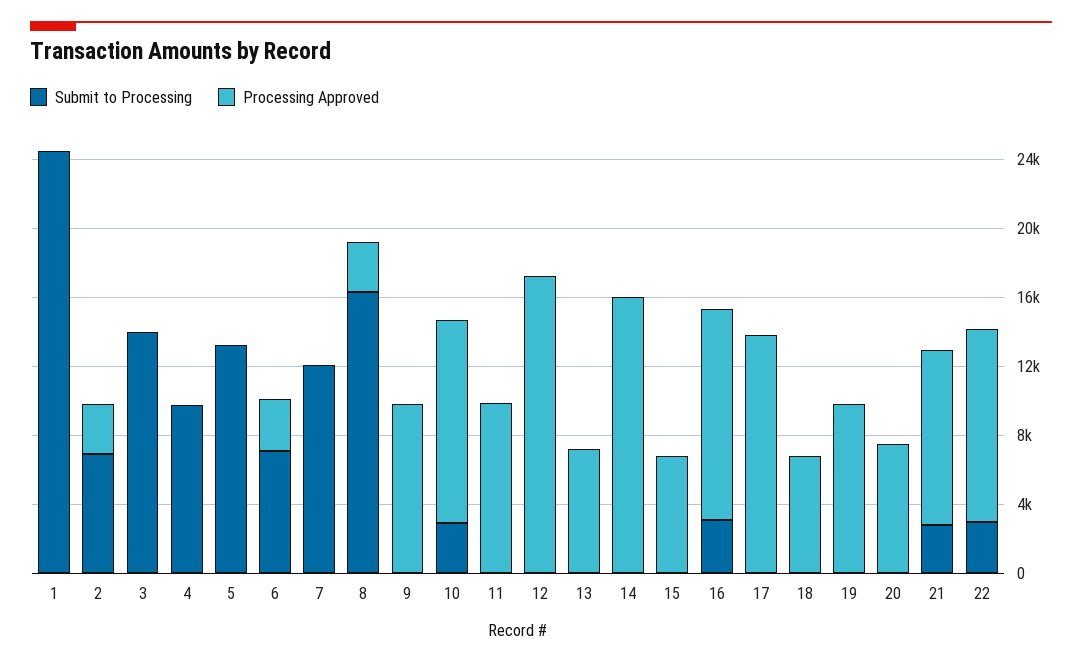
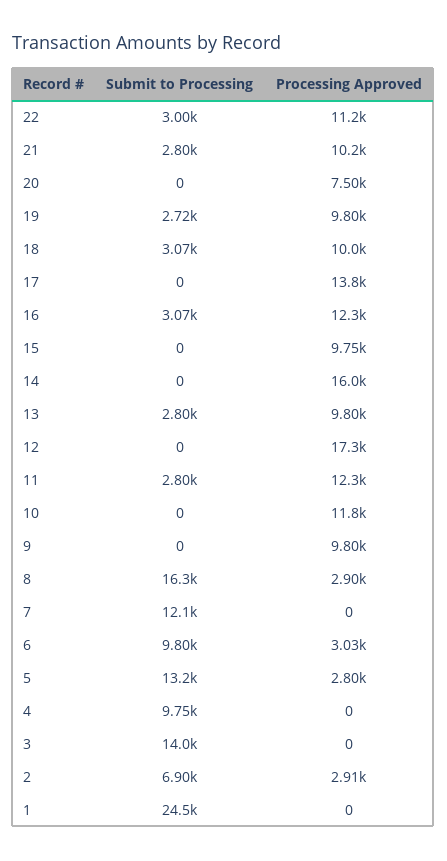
Processing Approved, 5: 0 -> 2800
Submit to Processing, 6: 7000 -> 9800
Submit to Processing, 10: 3000 -> 0
Submit to Processing, 11: 0 -> 2800
Processing Approved, 11: 10000 -> 12300
Submit to Processing, 13: 0 -> 2800
Processing Approved, 13: 7000 -> 9800
Processing Approved, 15: 7000 -> 9750
Submit to Processing, 18: 0 -> 3070
Processing Approved, 18: 7000 -> 10000
Submit to Processing, 19: 0 -> 2720

